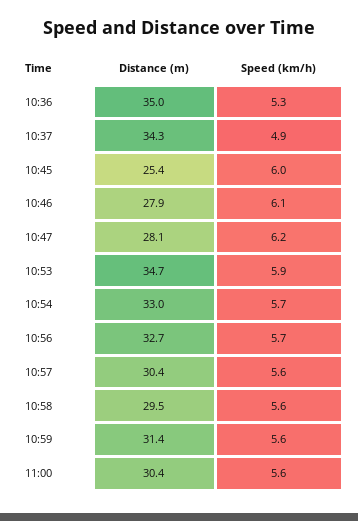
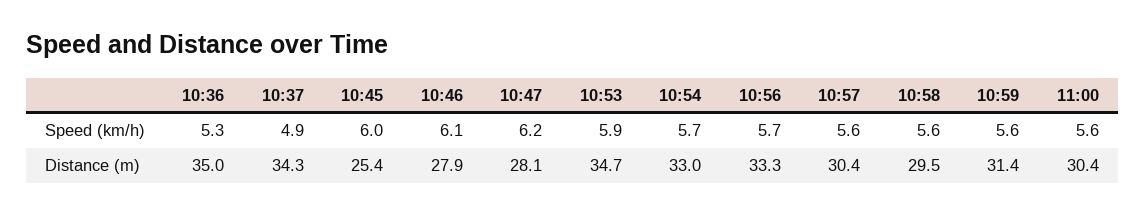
Distance (m), 10:56: 32.7 -> 33.3

